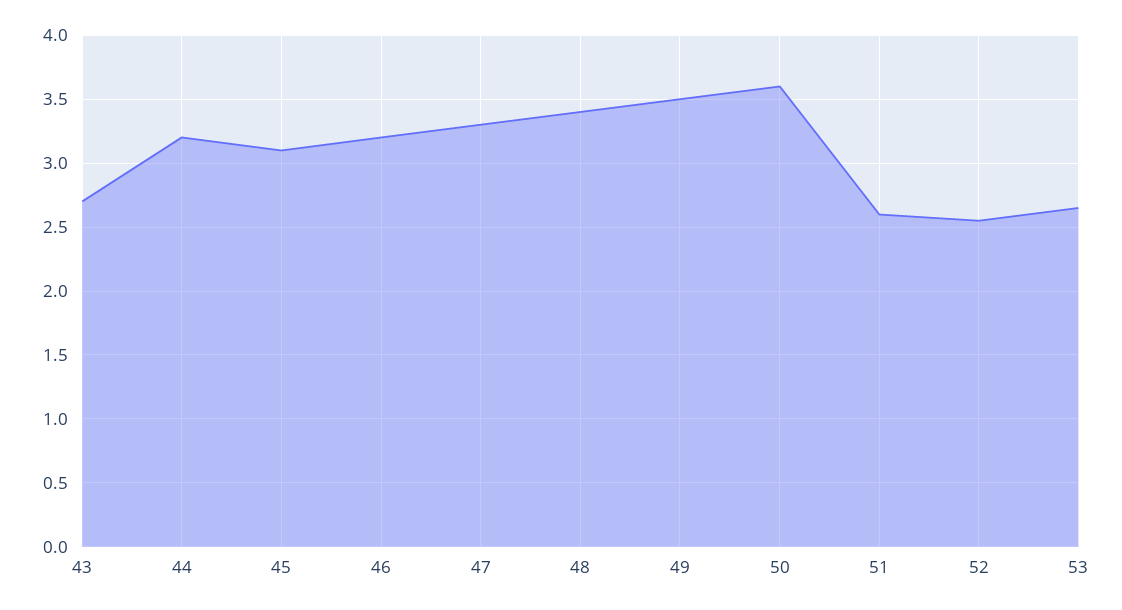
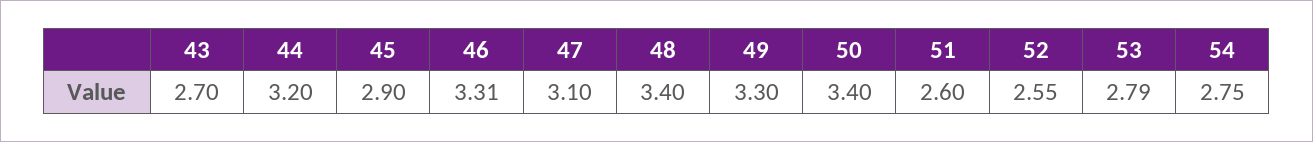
45: 3.1 -> 2.9
46: 3.2 -> 3.31
47: 3.3 -> 3.1
49: 3.5 -> 3.3
50: 3.6 -> 3.4
53: 2.65 -> 2.79
54: none -> 2.75

